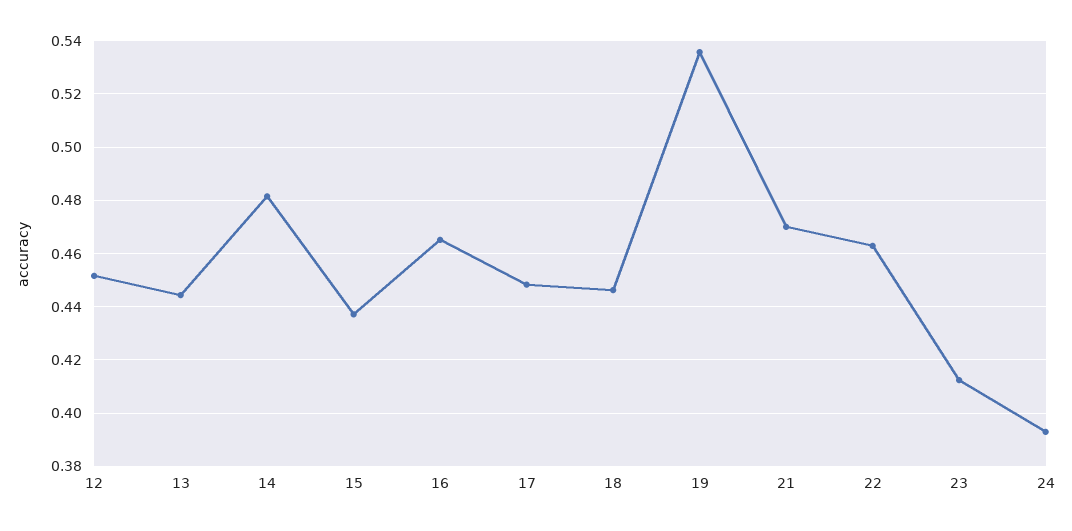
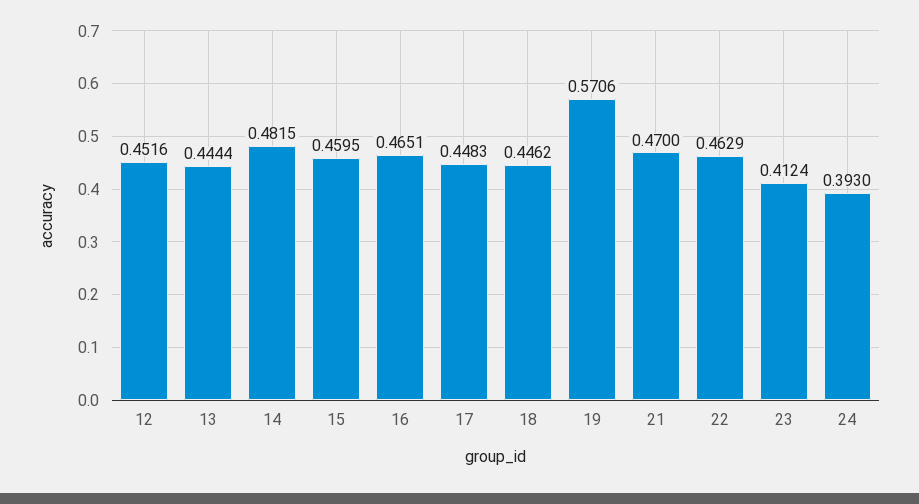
15: 0.4375 -> 0.4595
19: 0.535 -> 0.5706

